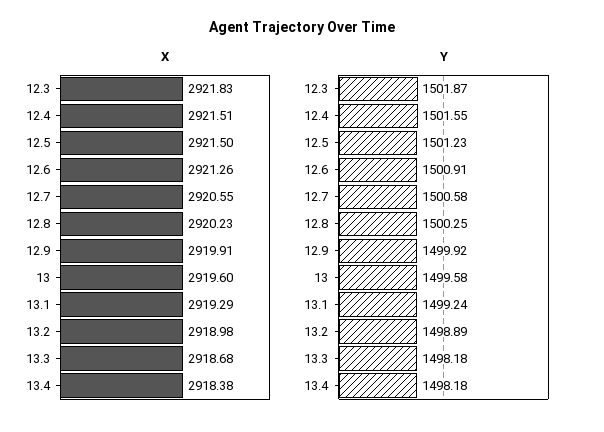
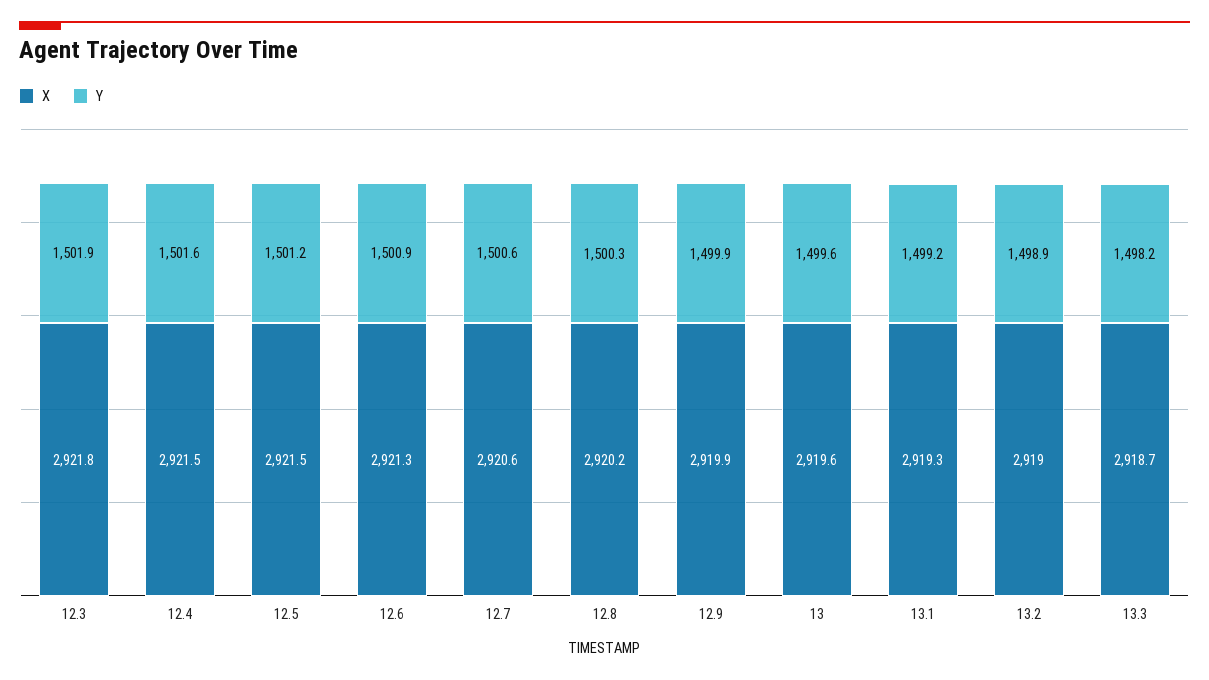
X, 13.4: 2918.38 -> none
Y, 13.4: 1498.18 -> none

